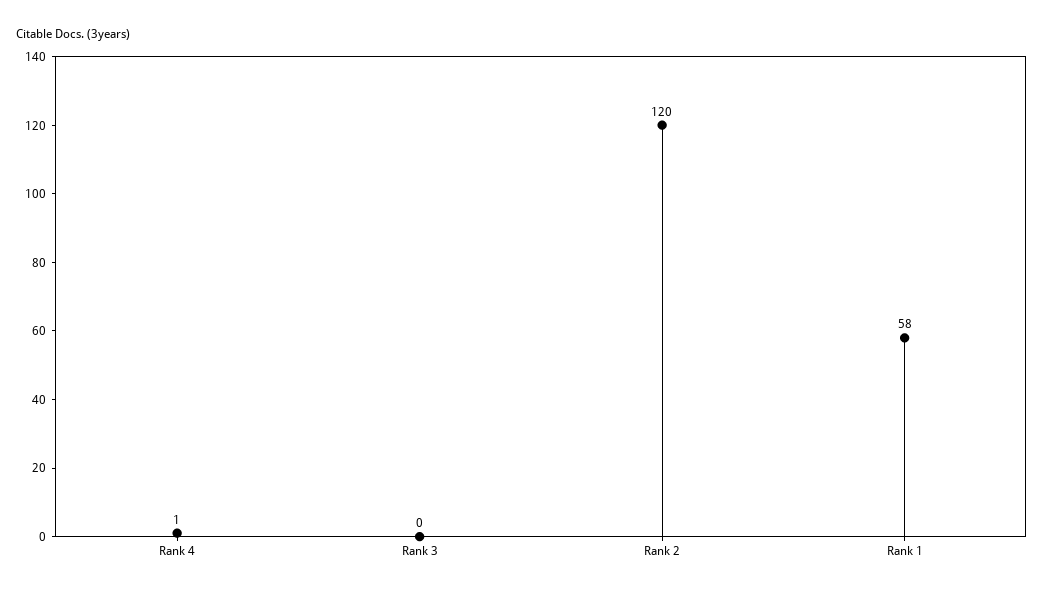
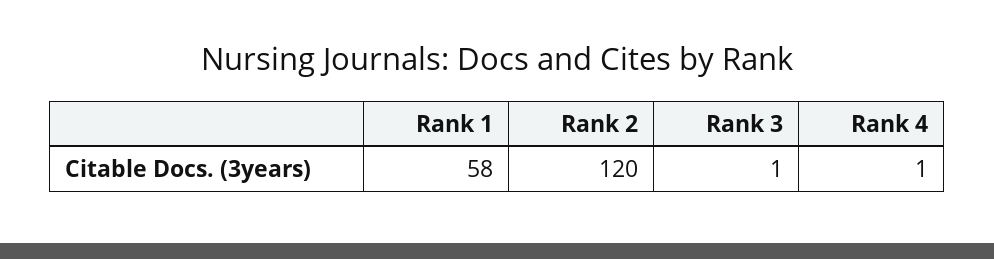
Rank 3: 0 -> 1

